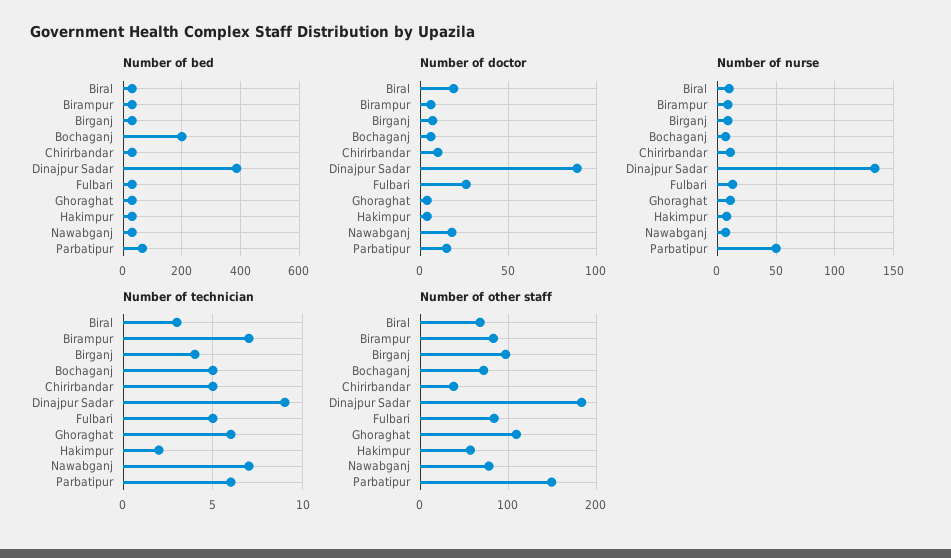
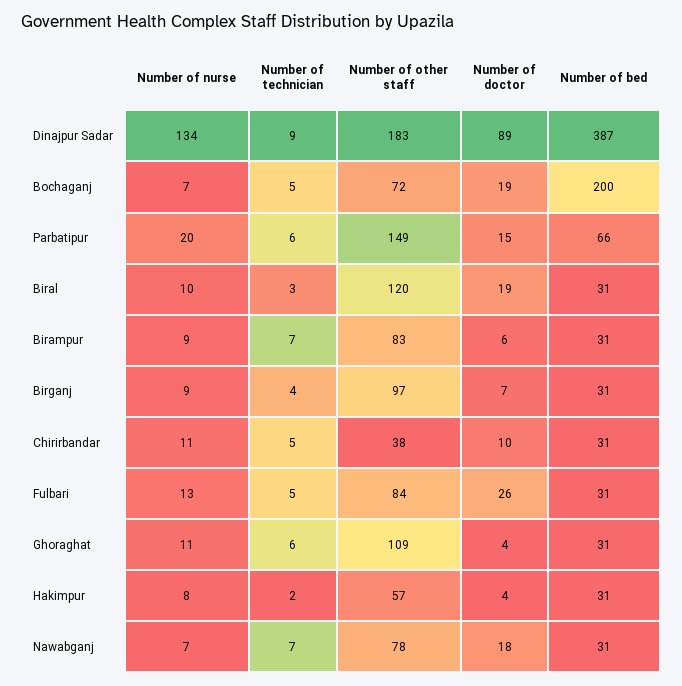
Number of doctor, Bochaganj: 5 -> 19
Number of nurse, Parbatipur: 50 -> 20
Number of other staff, Biral: 70 -> 120

